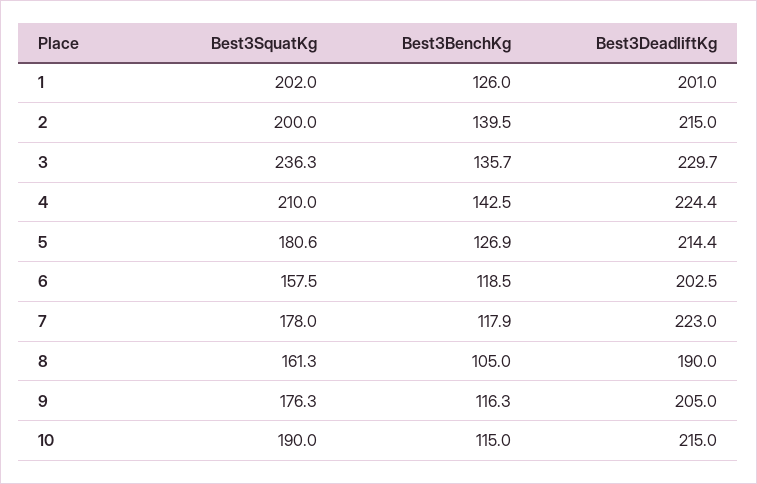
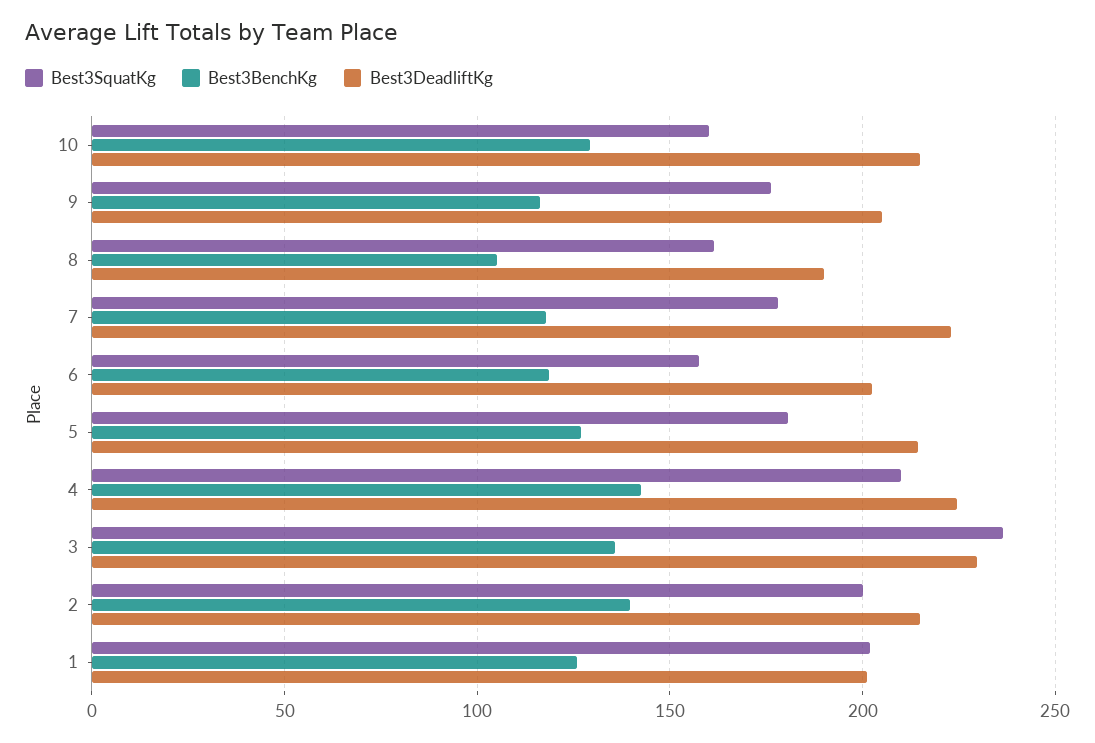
Best3SquatKg, 10: 190 -> 160
Best3BenchKg, 10: 115 -> 130

